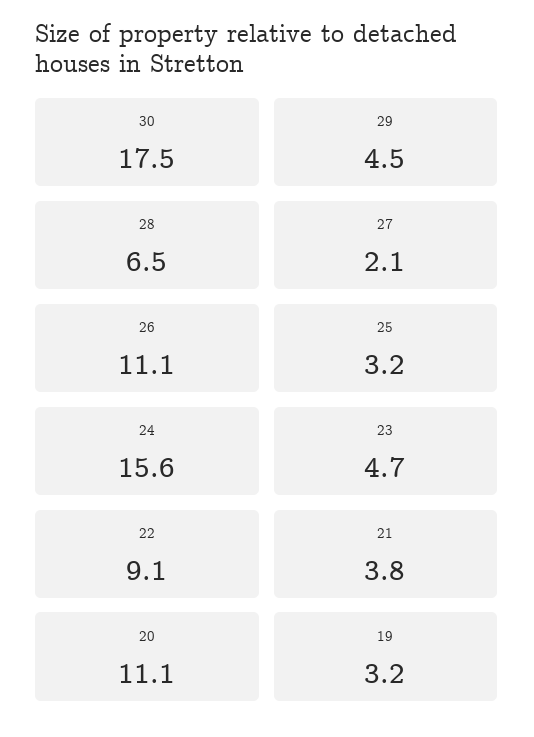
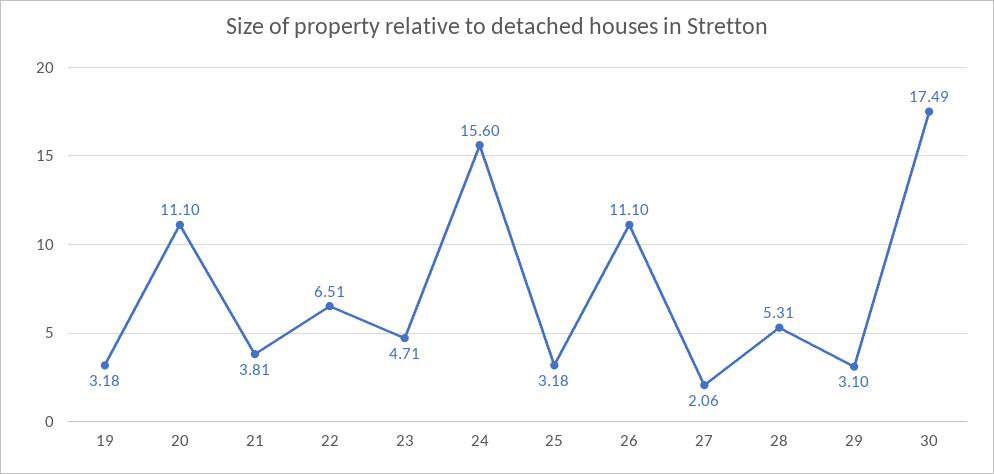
29: 4.5 -> 3.1
28: 6.5 -> 5.31
22: 9.1 -> 6.51

